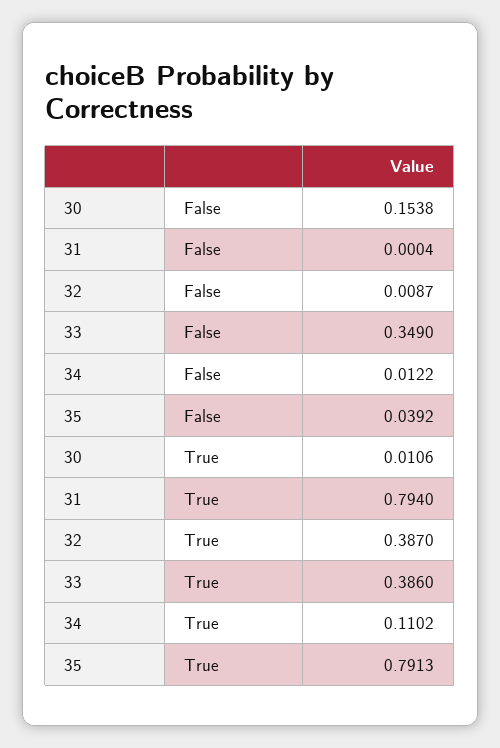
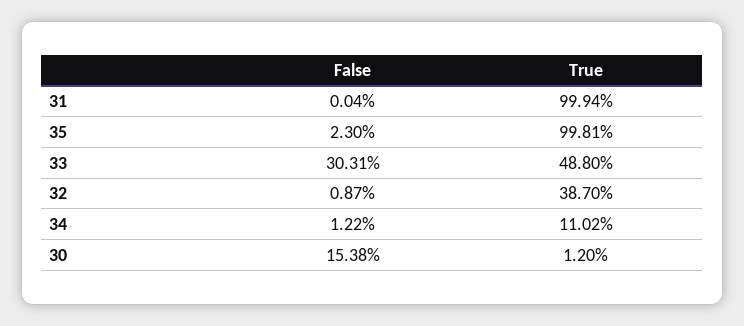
33, False: 0.349 -> 0.3031
35, False: 0.0392 -> 0.023
30, True: 0.0106 -> 0.012
31, True: 0.794 -> 0.9994
33, True: 0.386 -> 0.488
35, True: 0.7913 -> 0.9981

